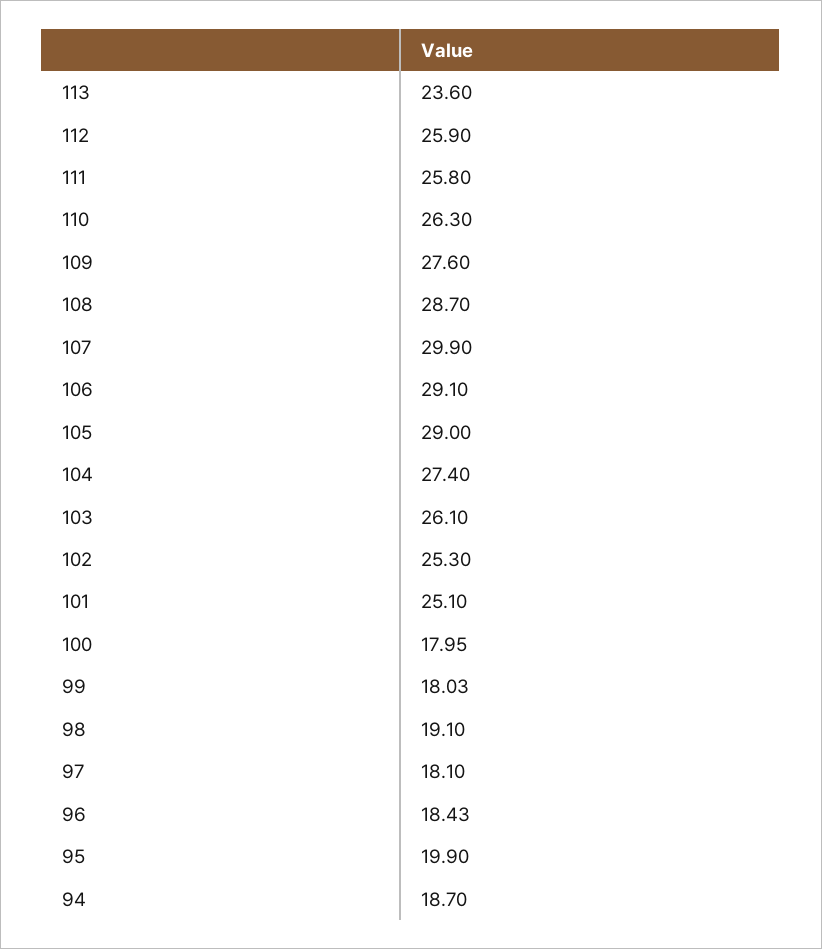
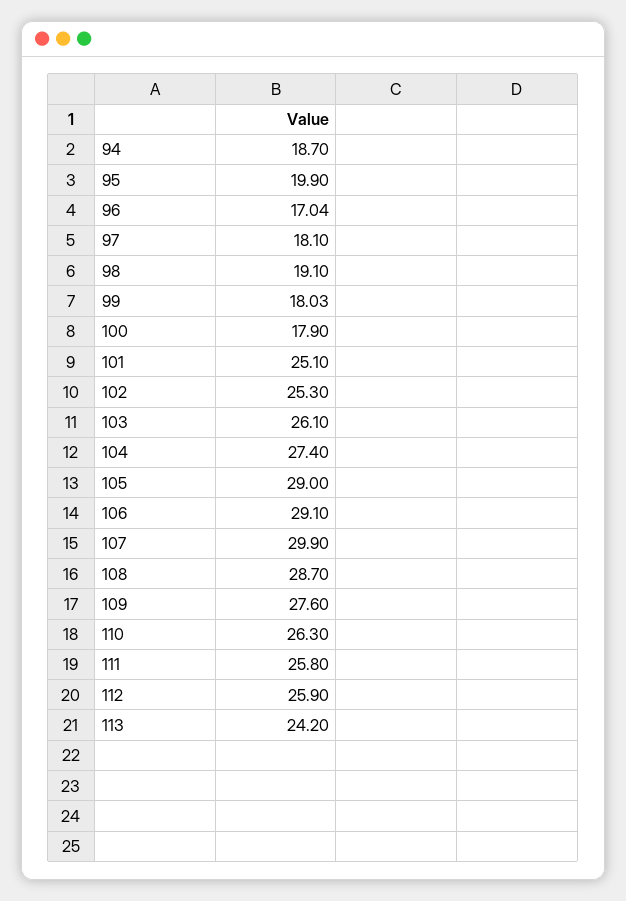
113: 23.6 -> 24.2
100: 17.95 -> 17.9
96: 18.43 -> 17.04

